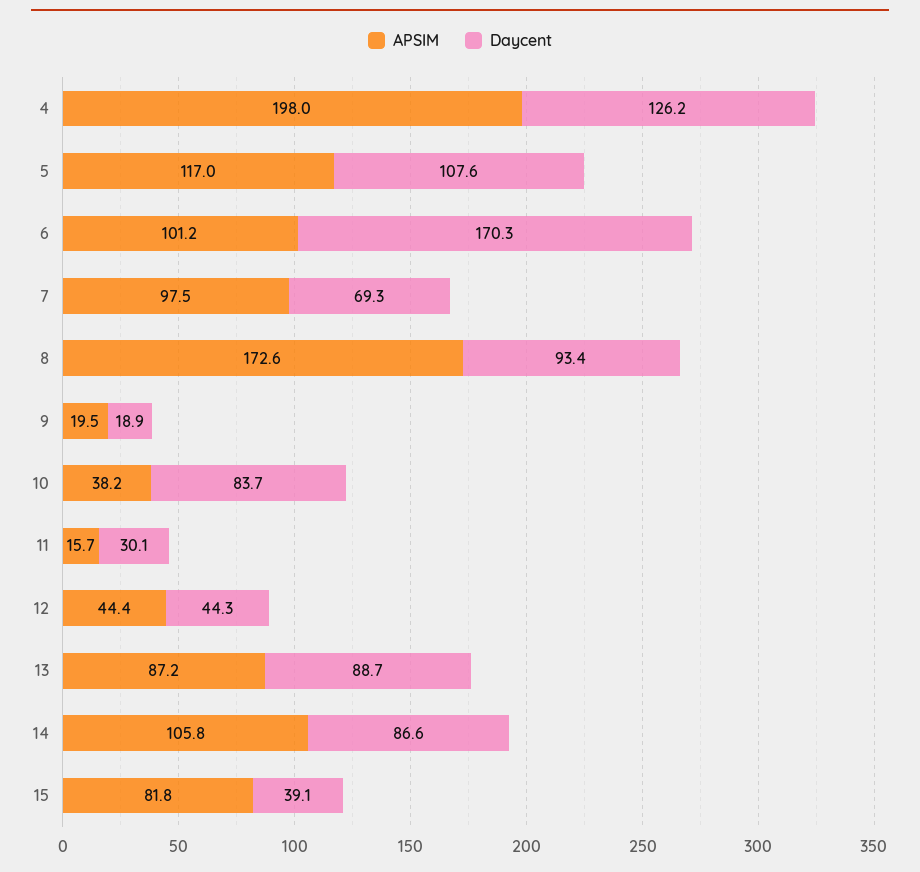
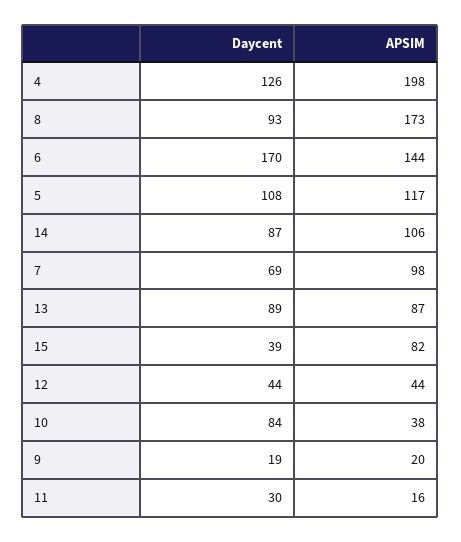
APSIM, 6: 101.2 -> 144

